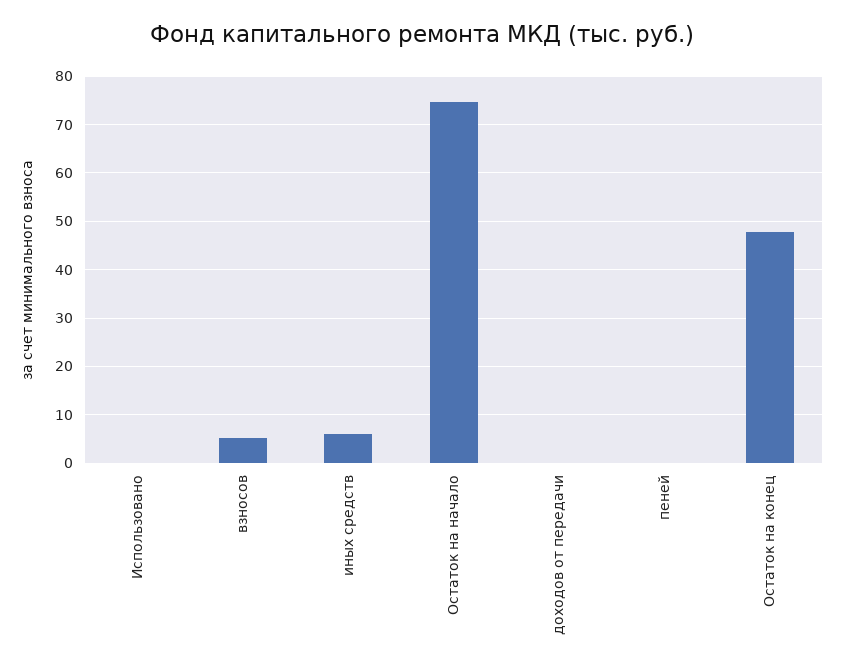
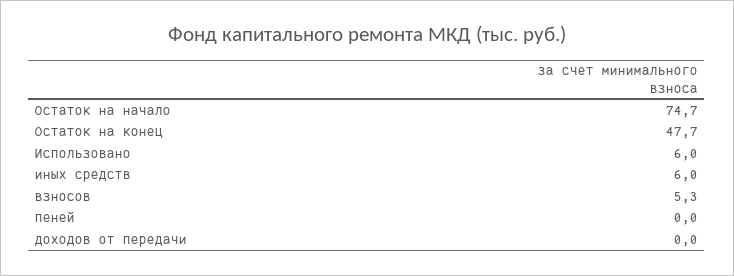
Использовано: 0 -> 6

